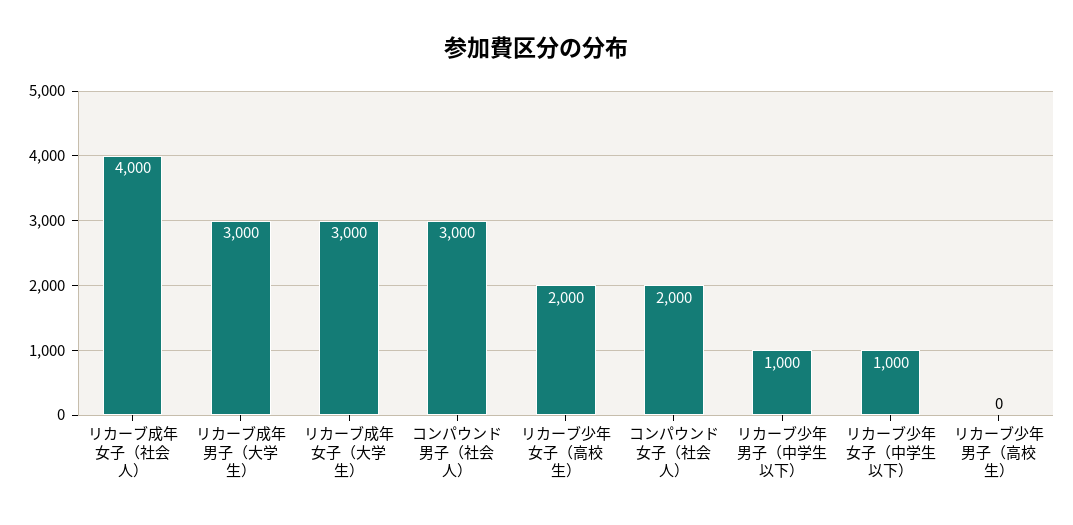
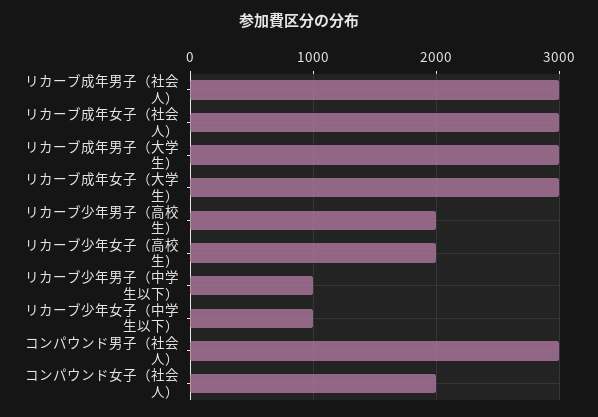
リカーブ成年女子（社会人）: 4000 -> 3000
リカーブ少年男子（高校生）: 0 -> 2000
リカーブ成年男子（社会人）: none -> 3000

